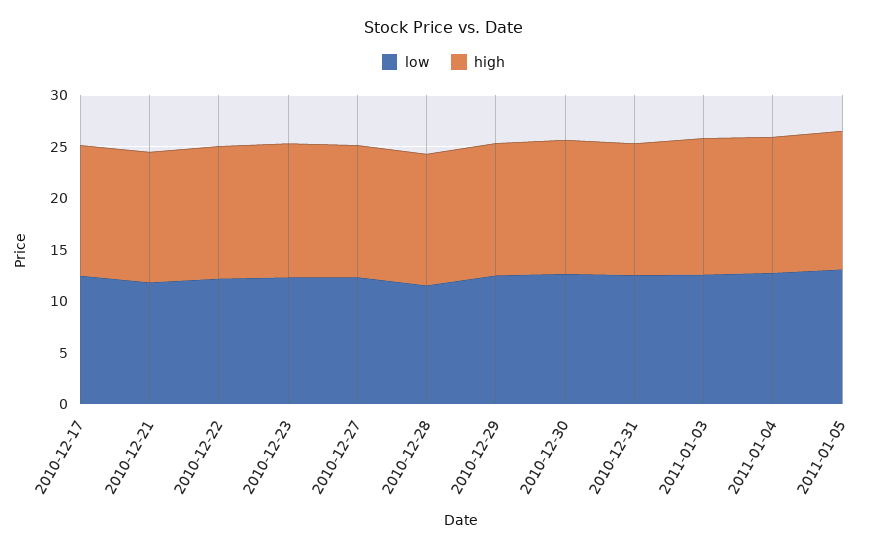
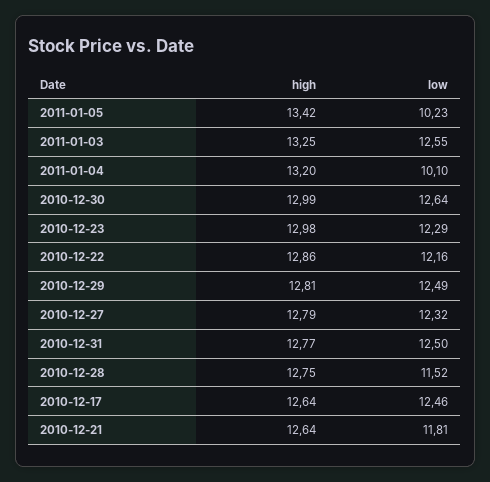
low, 2011-01-04: 13 -> 10.1
low, 2011-01-05: 13 -> 10.23

